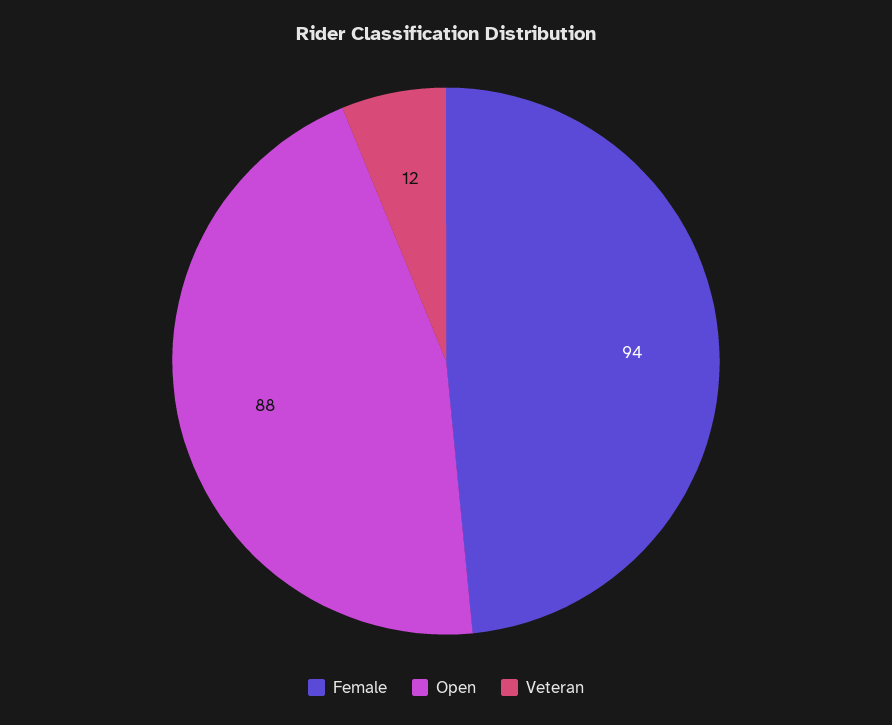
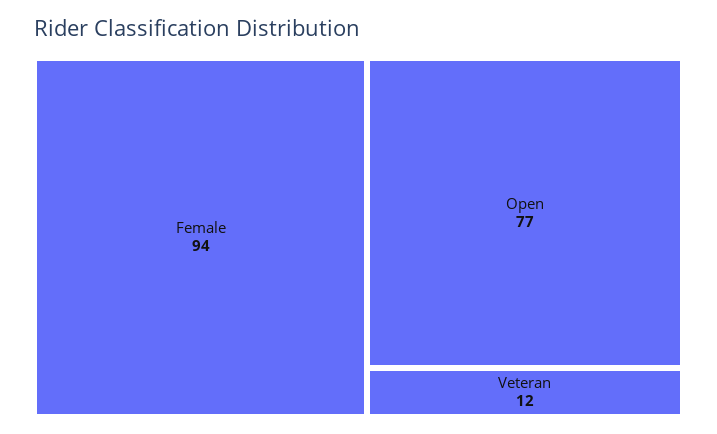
Open: 88 -> 77

